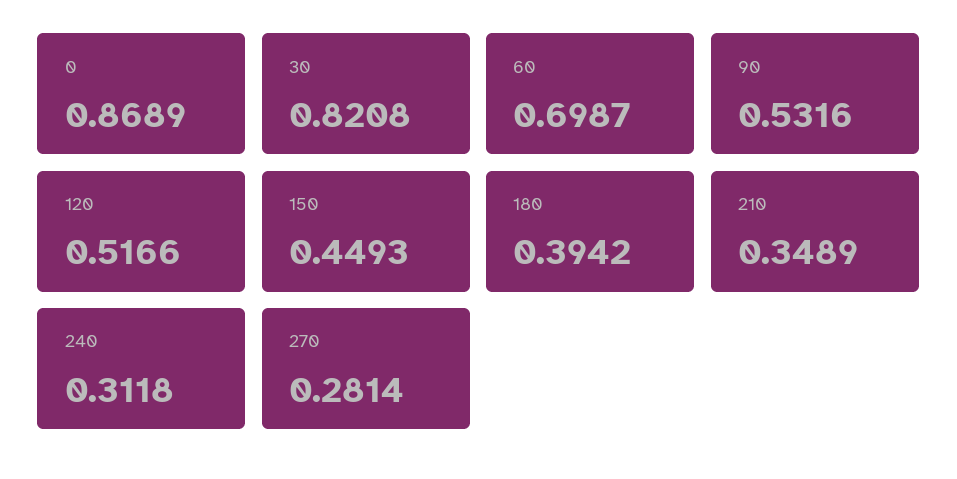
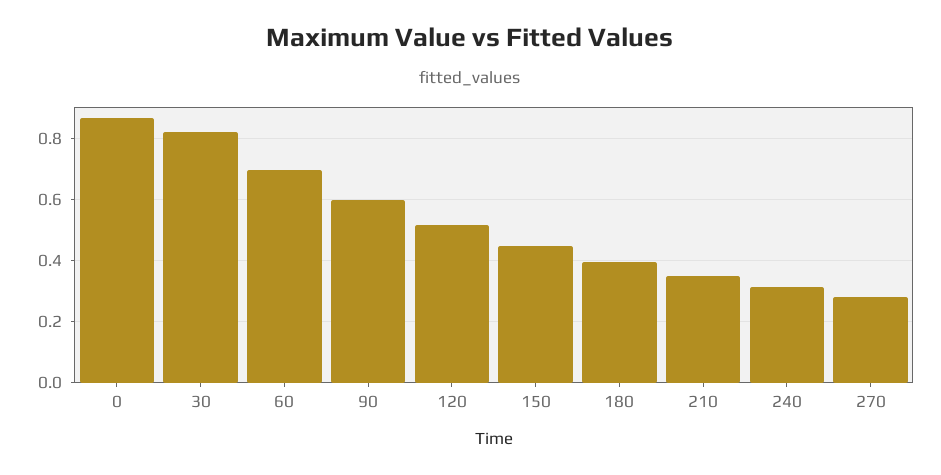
90: 0.5316 -> 0.6

